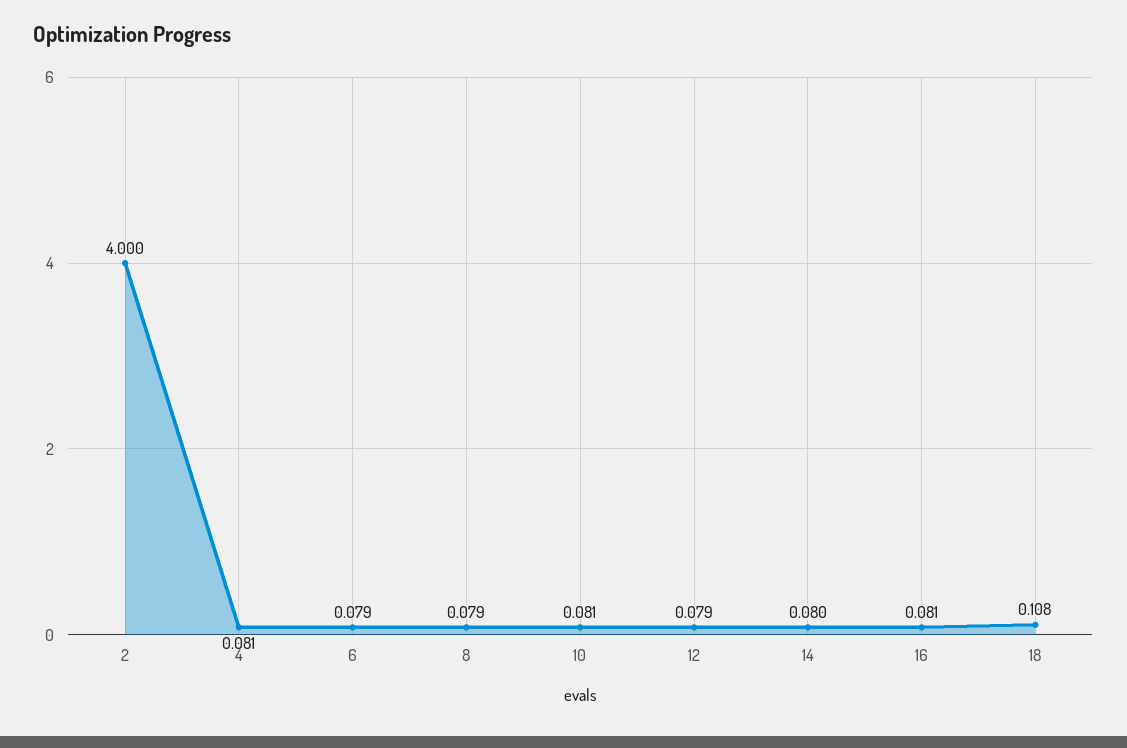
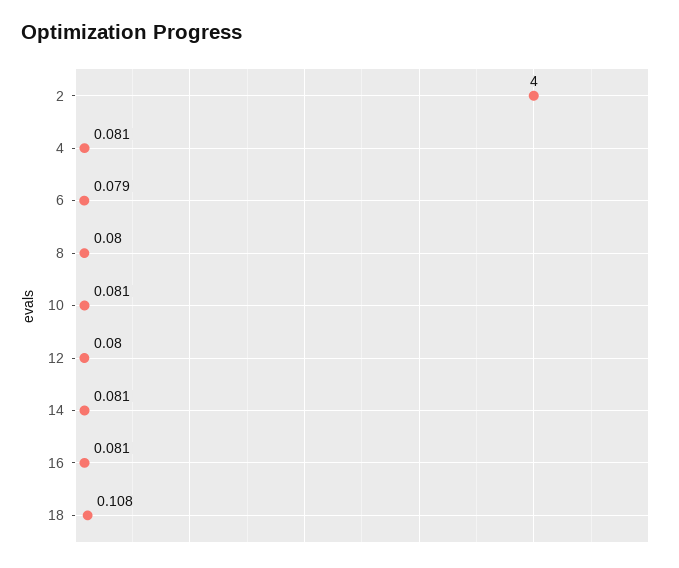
8: 0.079 -> 0.08
12: 0.079 -> 0.08
14: 0.08 -> 0.081

